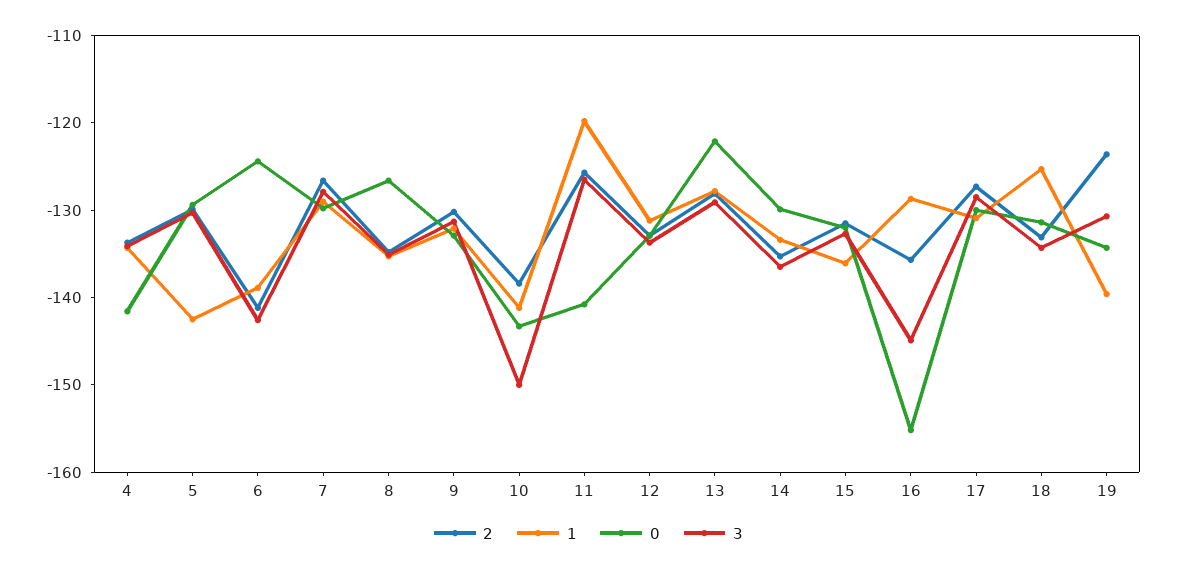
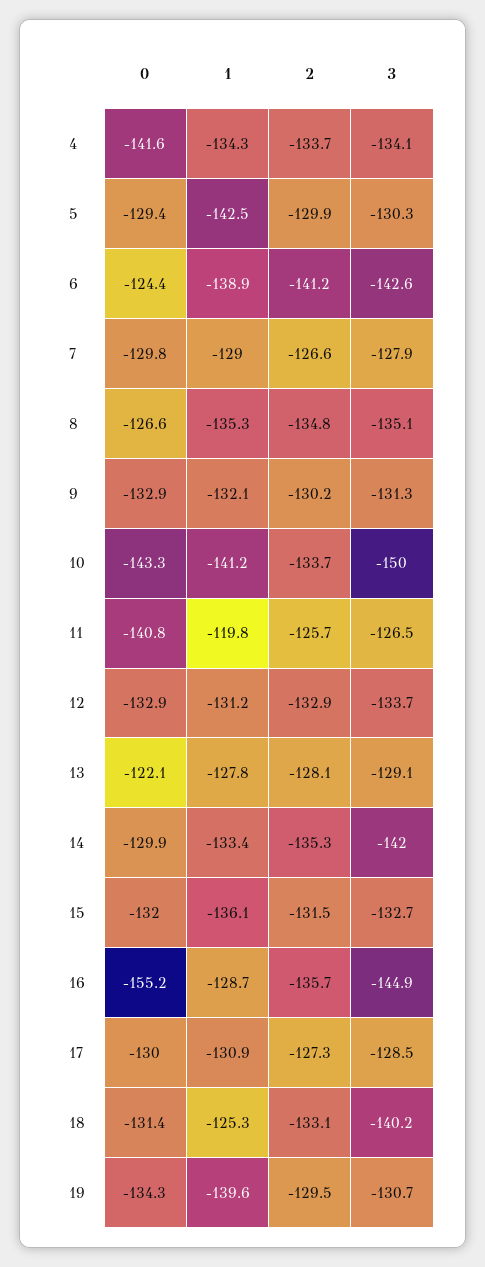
2, 10: -138 -> -133.7
3, 14: -136 -> -142
3, 18: -134 -> -140.2
2, 19: -124 -> -129.5

